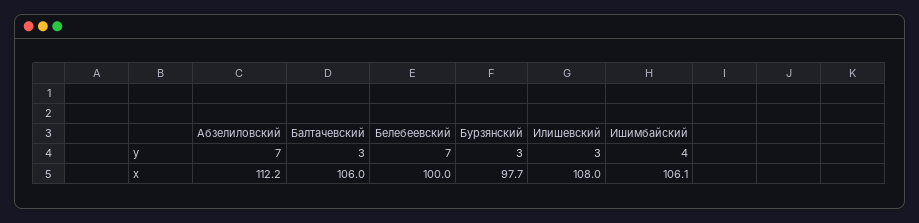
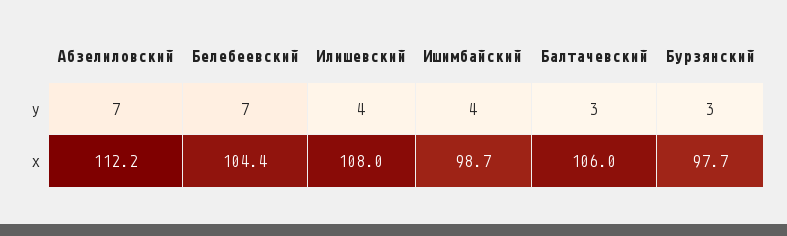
Илишевский, y: 3 -> 4
Белебеевский, x: 100 -> 104.4
Ишимбайский, x: 106.1 -> 98.7

